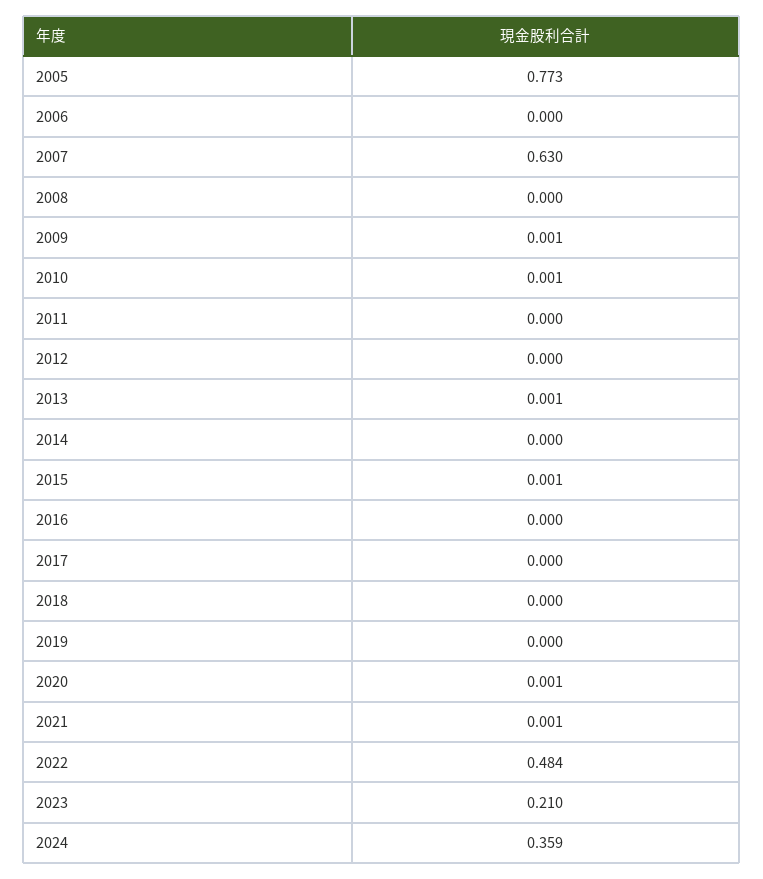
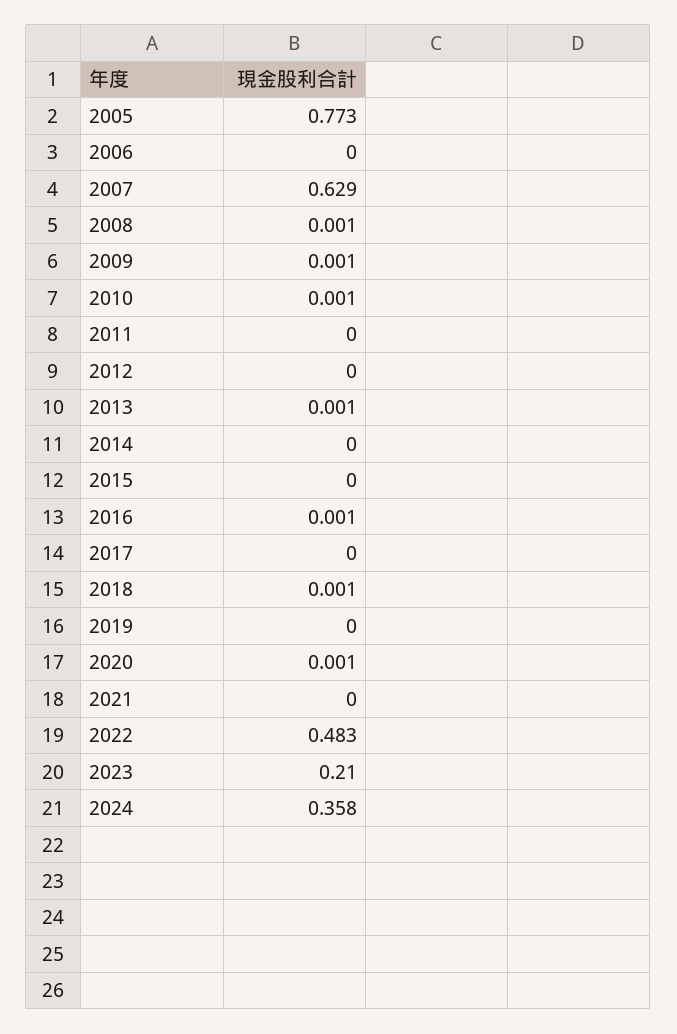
2007: 0.63 -> 0.629
2008: 0 -> 0.001
2015: 0.001 -> 0
2016: 0 -> 0.001
2018: 0 -> 0.001
2021: 0.001 -> 0
2022: 0.484 -> 0.483
2024: 0.359 -> 0.358

